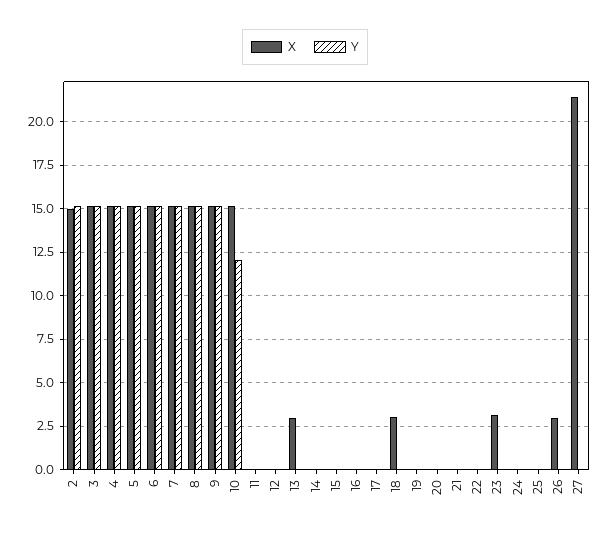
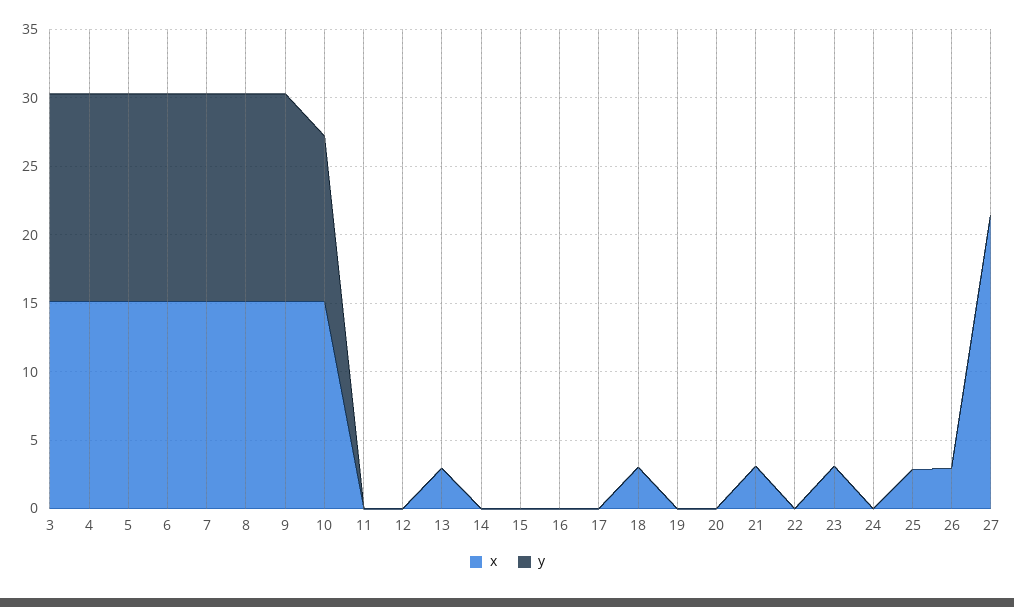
X, 2: 15 -> none
Y, 2: 15 -> none
X, 21: 0 -> 3
X, 25: 0 -> 3

